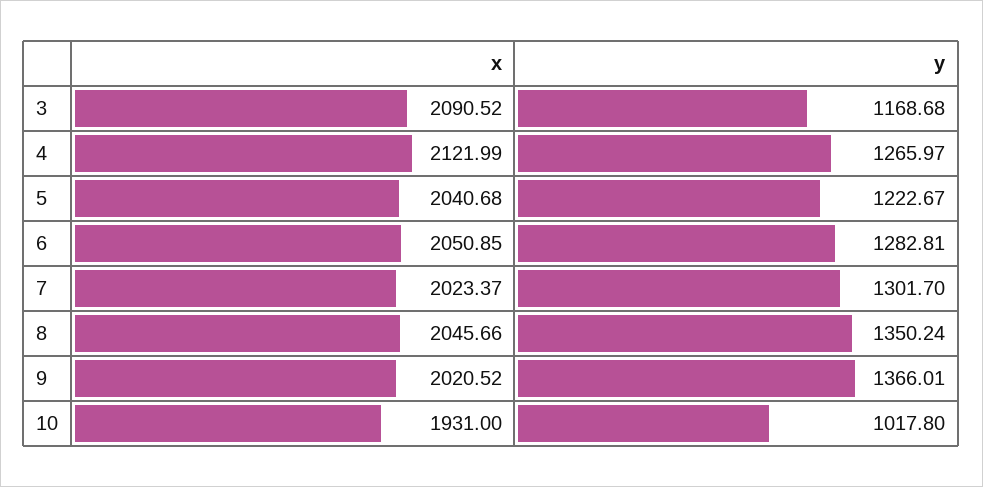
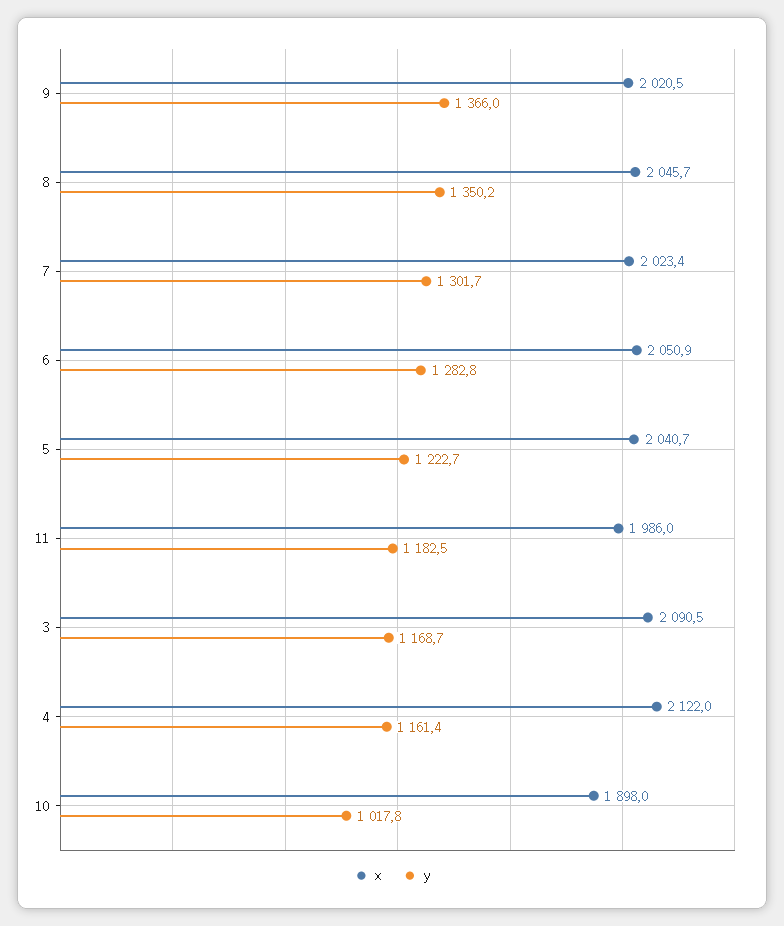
y, 4: 1265.97 -> 1161.4
x, 10: 1931 -> 1898
x, 11: none -> 1986
y, 11: none -> 1182.5

